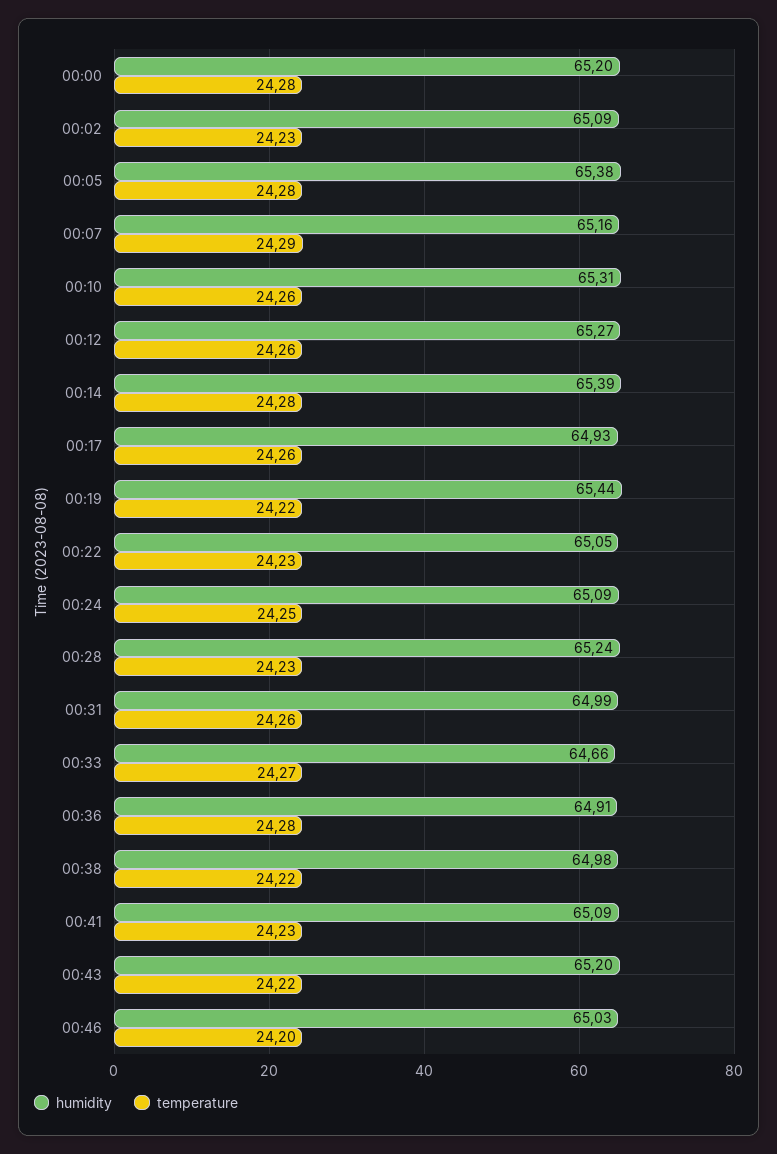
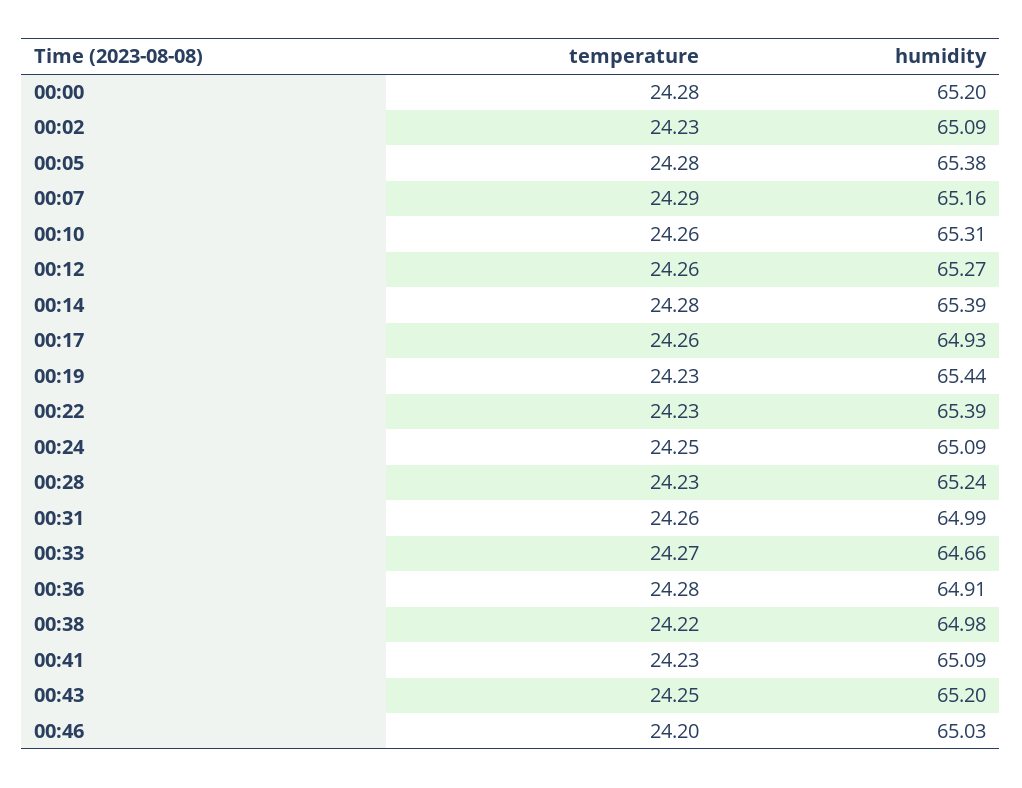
temperature, 00:19: 24.22 -> 24.23
humidity, 00:22: 65.05 -> 65.39
temperature, 00:43: 24.22 -> 24.25

